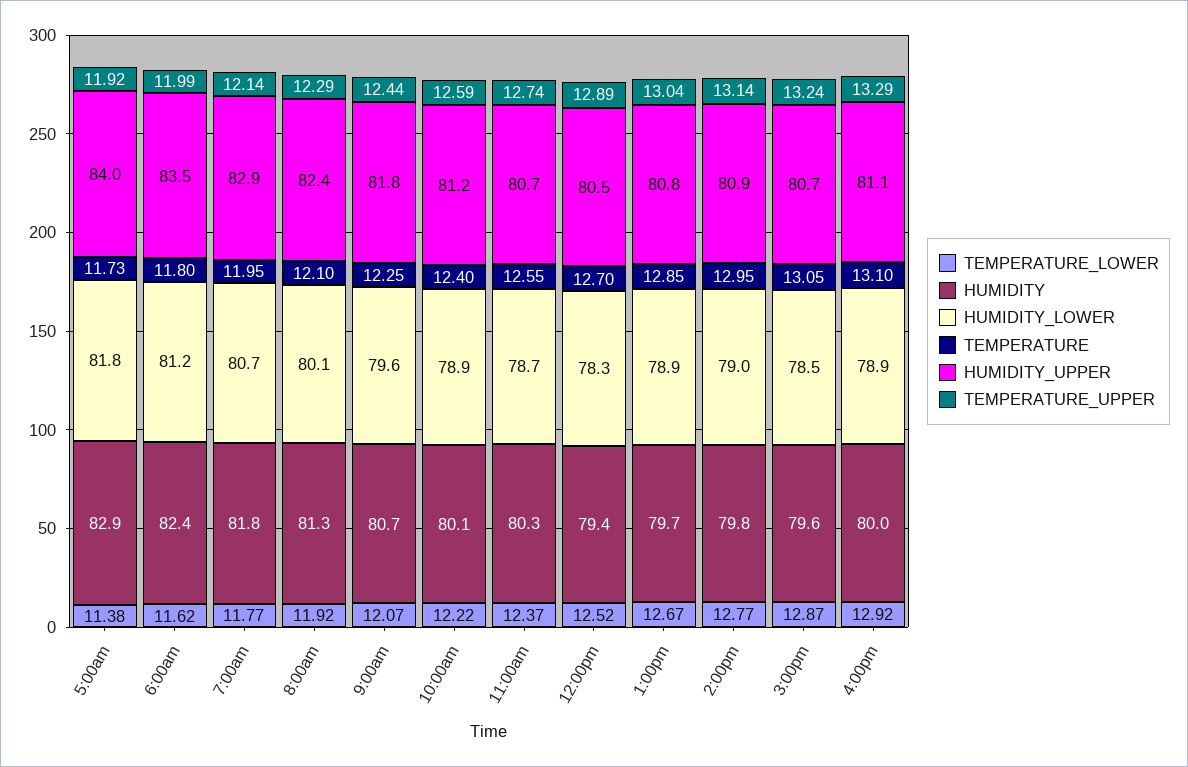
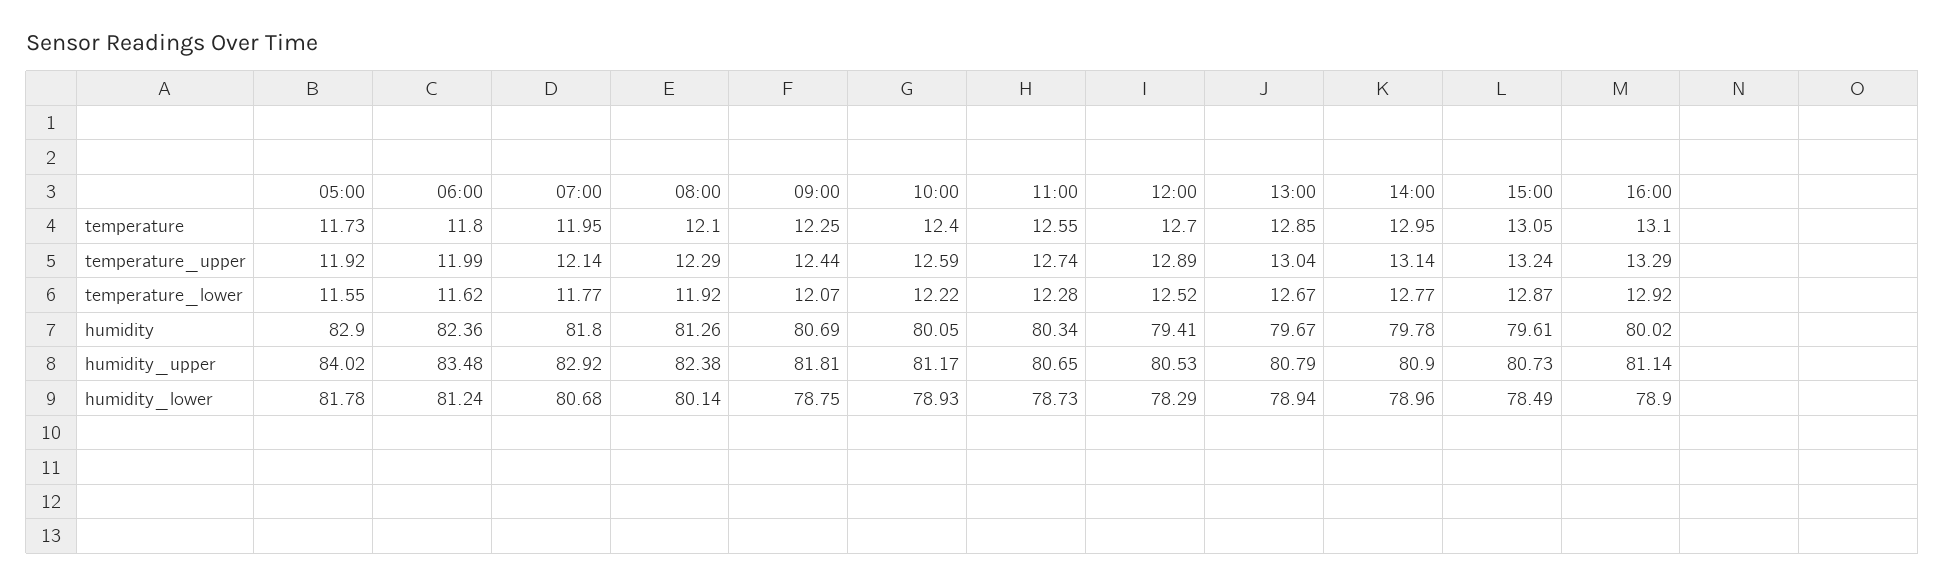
TEMPERATURE_LOWER, 5:00am: 11.38 -> 11.55
HUMIDITY_LOWER, 9:00am: 79.6 -> 78.75
TEMPERATURE_LOWER, 11:00am: 12.37 -> 12.28

